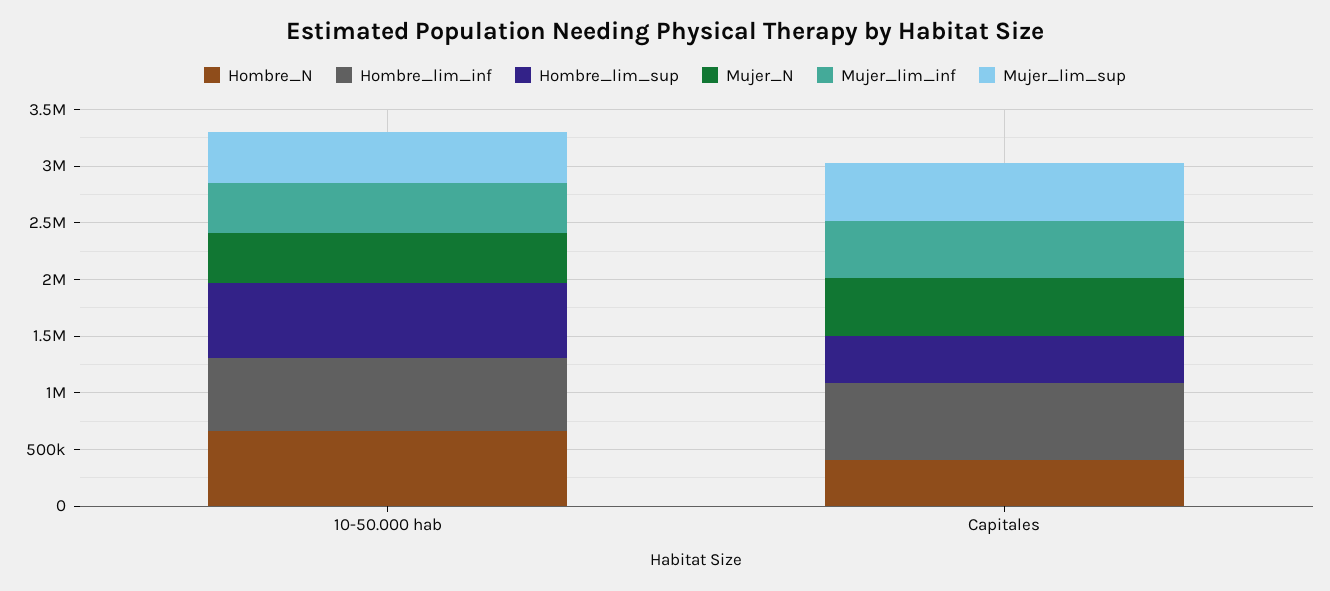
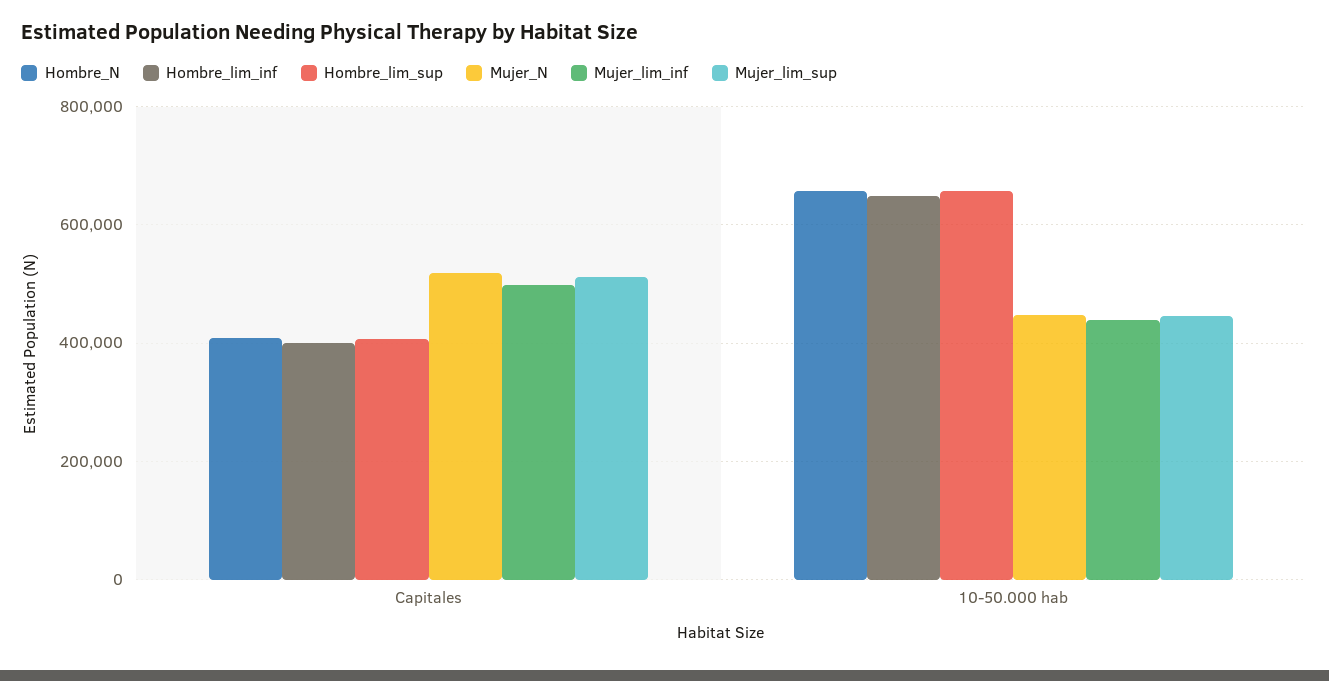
Hombre_lim_inf, Capitales: 700000 -> 400000

